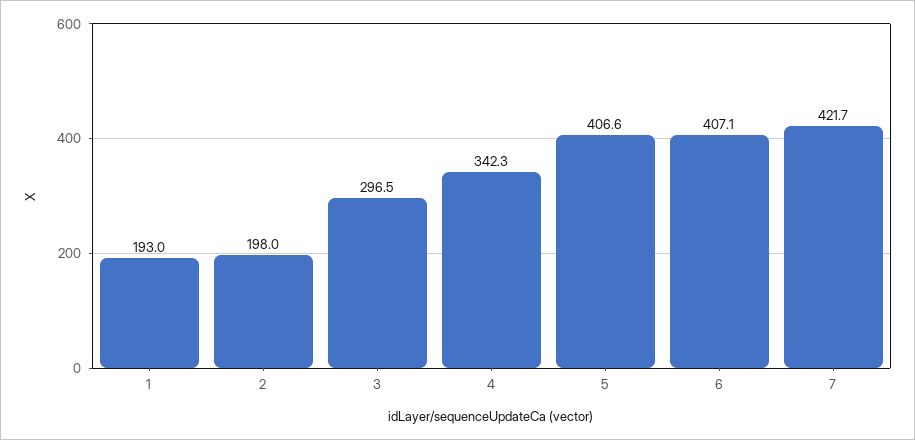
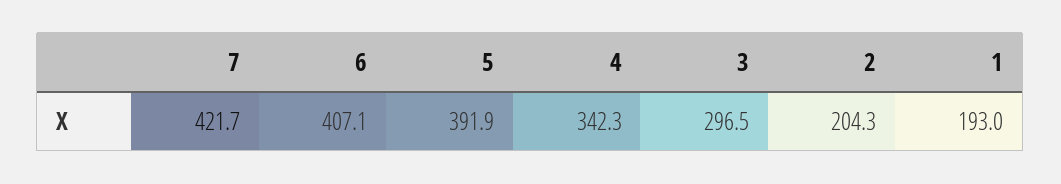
2: 198 -> 204.3
5: 406.6 -> 391.9

